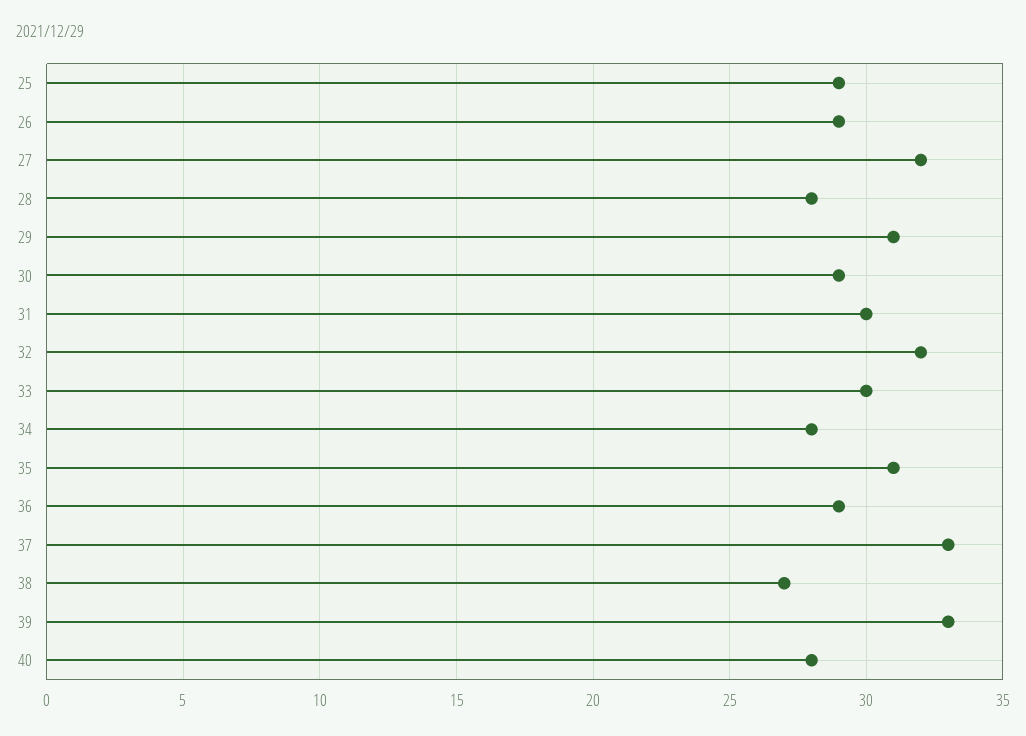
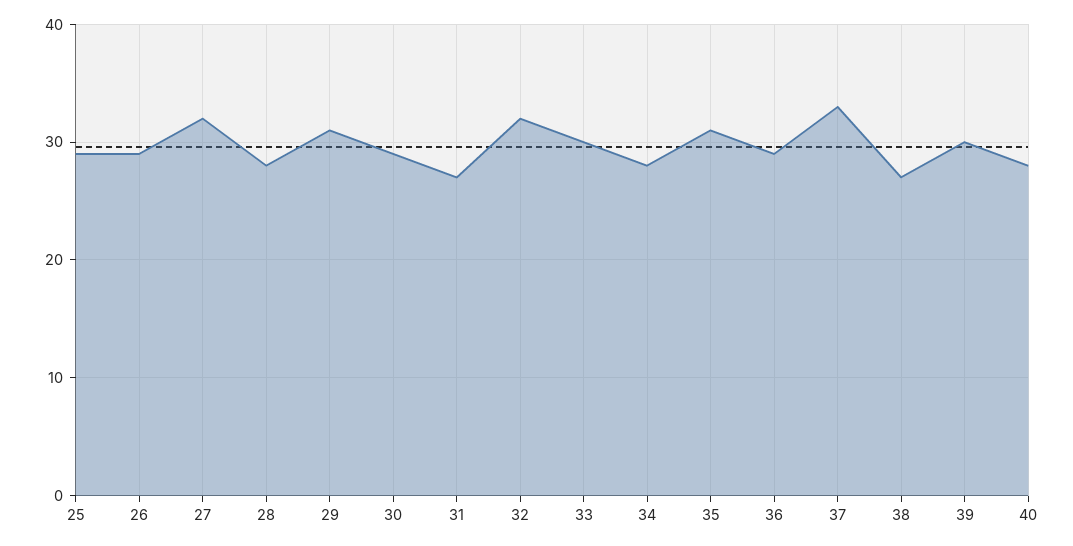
31: 30 -> 27
39: 33 -> 30

